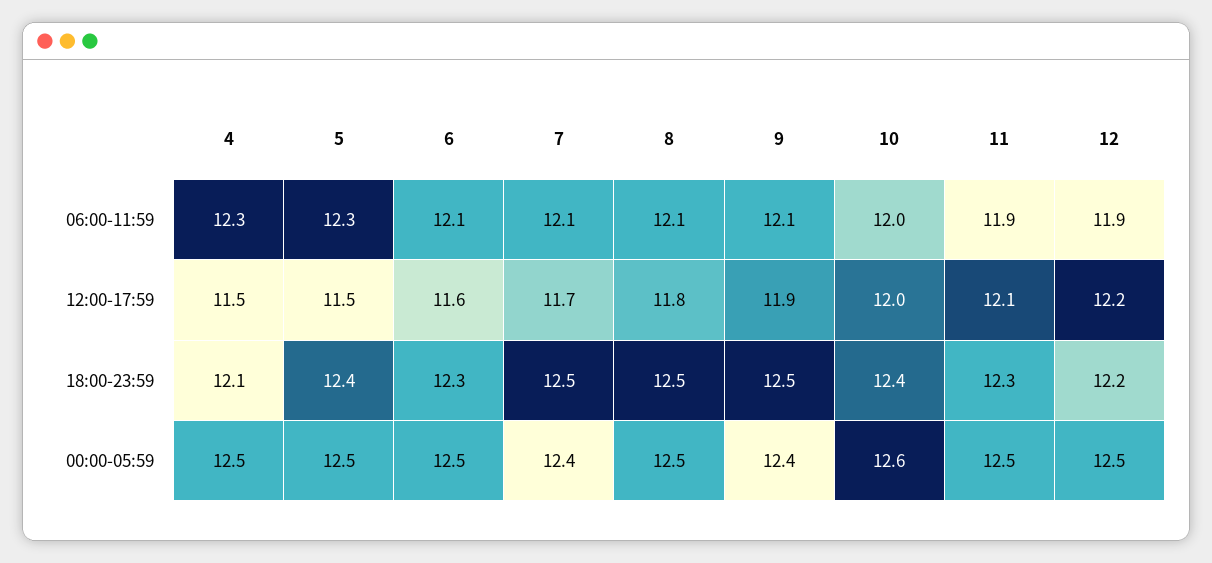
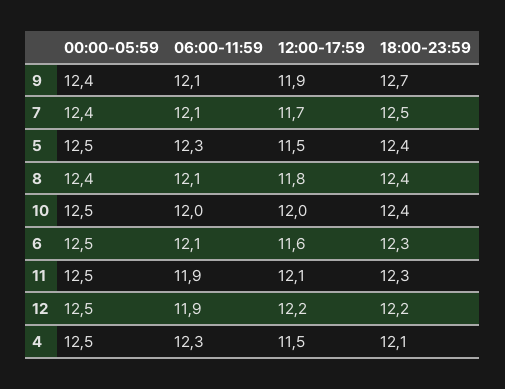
8, 18:00-23:59: 12.5 -> 12.4
9, 18:00-23:59: 12.5 -> 12.7
8, 00:00-05:59: 12.5 -> 12.4
10, 00:00-05:59: 12.6 -> 12.5

